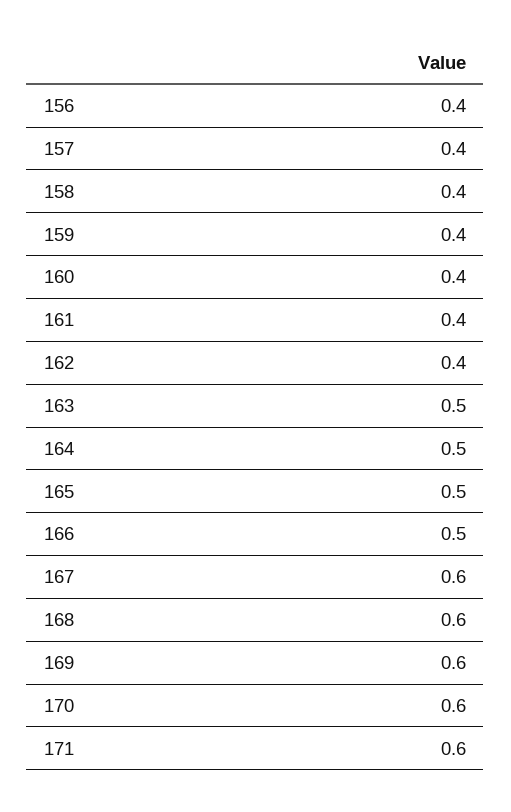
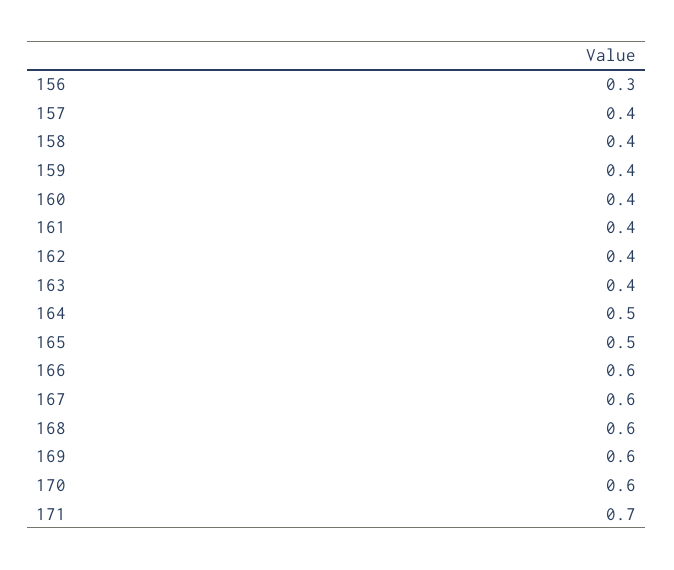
156: 0.4 -> 0.3
163: 0.5 -> 0.4
166: 0.5 -> 0.6
171: 0.6 -> 0.7

